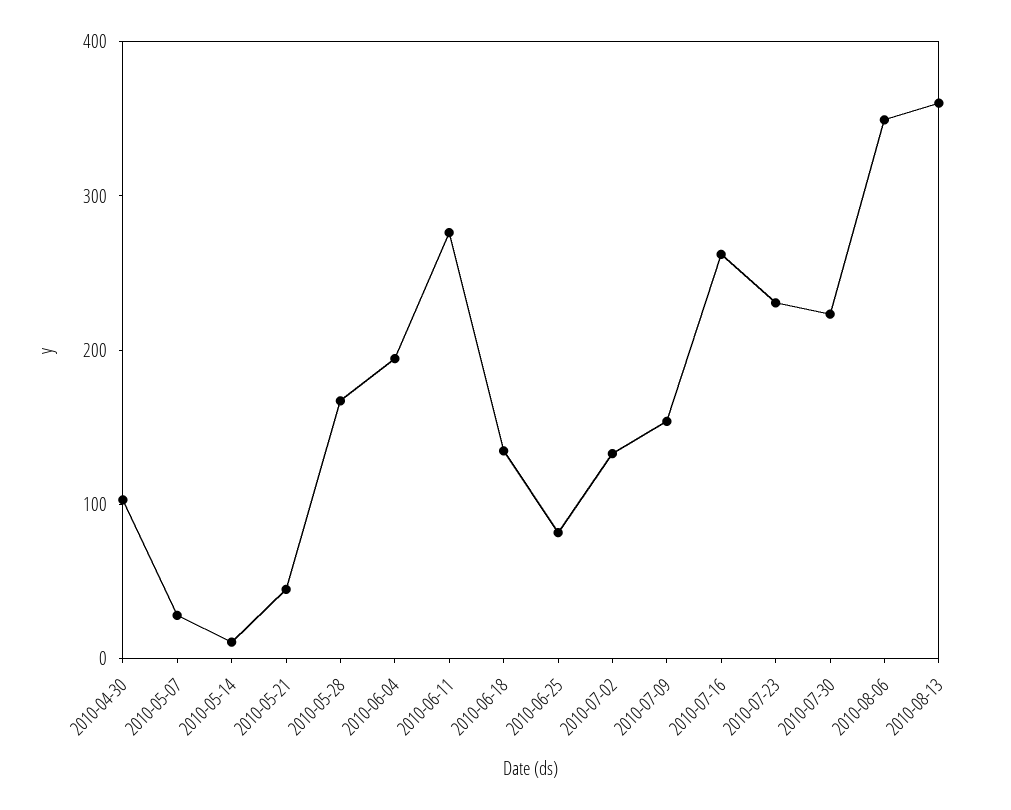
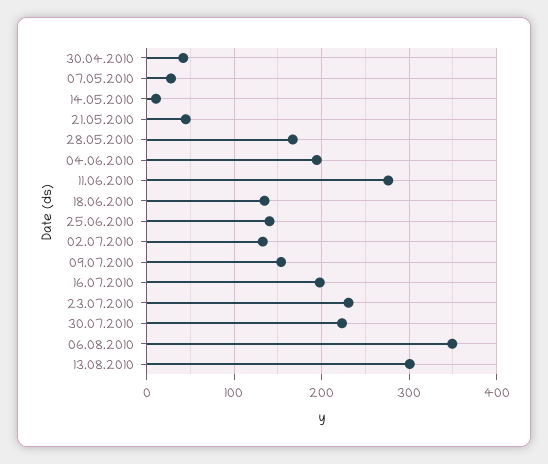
2010-04-30: 100 -> 40
2010-06-25: 80 -> 140
2010-07-16: 260 -> 200
2010-08-13: 360 -> 300

